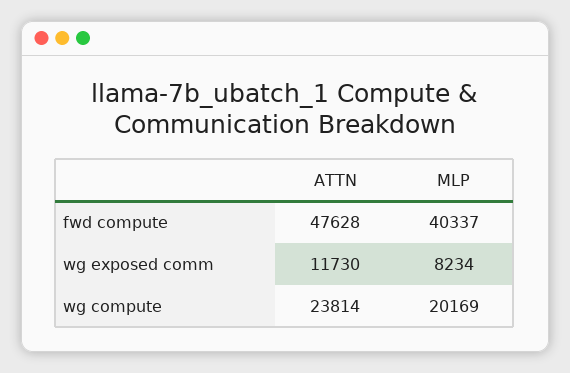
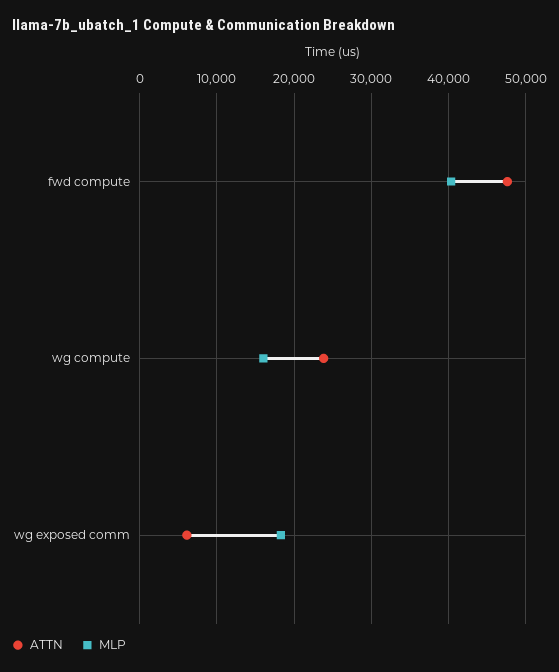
ATTN, wg exposed comm: 11730 -> 6000
MLP, wg exposed comm: 8234 -> 18000
MLP, wg compute: 20169 -> 16000

